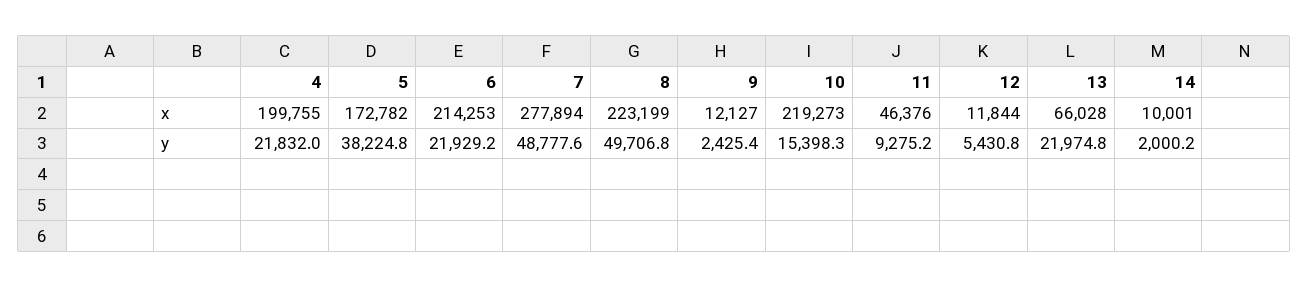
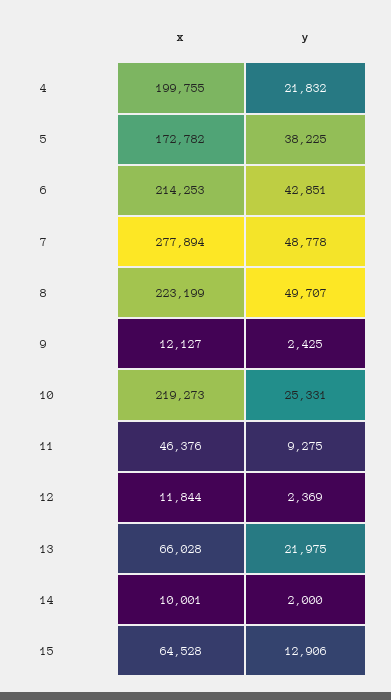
6, y: 21929.2 -> 42851
10, y: 15398.3 -> 25331
12, y: 5430.8 -> 2369
15, x: none -> 64528
15, y: none -> 12906

